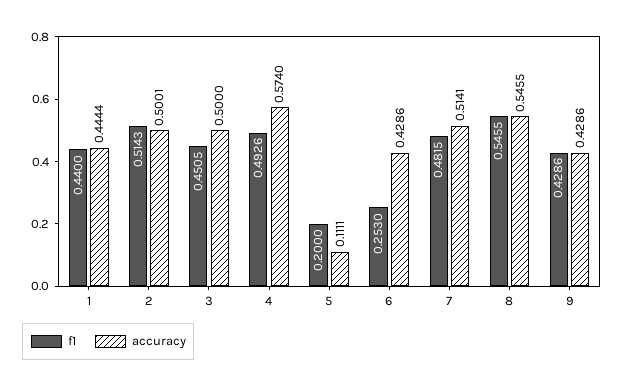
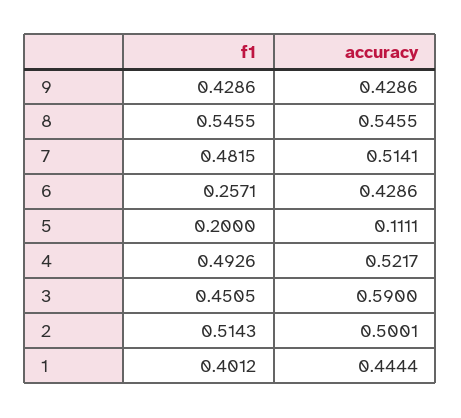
f1, 1: 0.44 -> 0.4012
accuracy, 3: 0.5 -> 0.59
accuracy, 4: 0.574 -> 0.5217
f1, 6: 0.253 -> 0.2571

